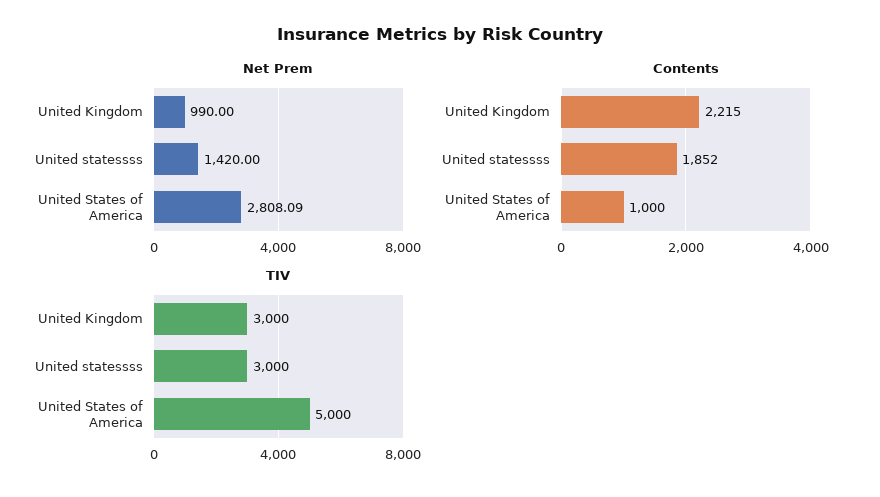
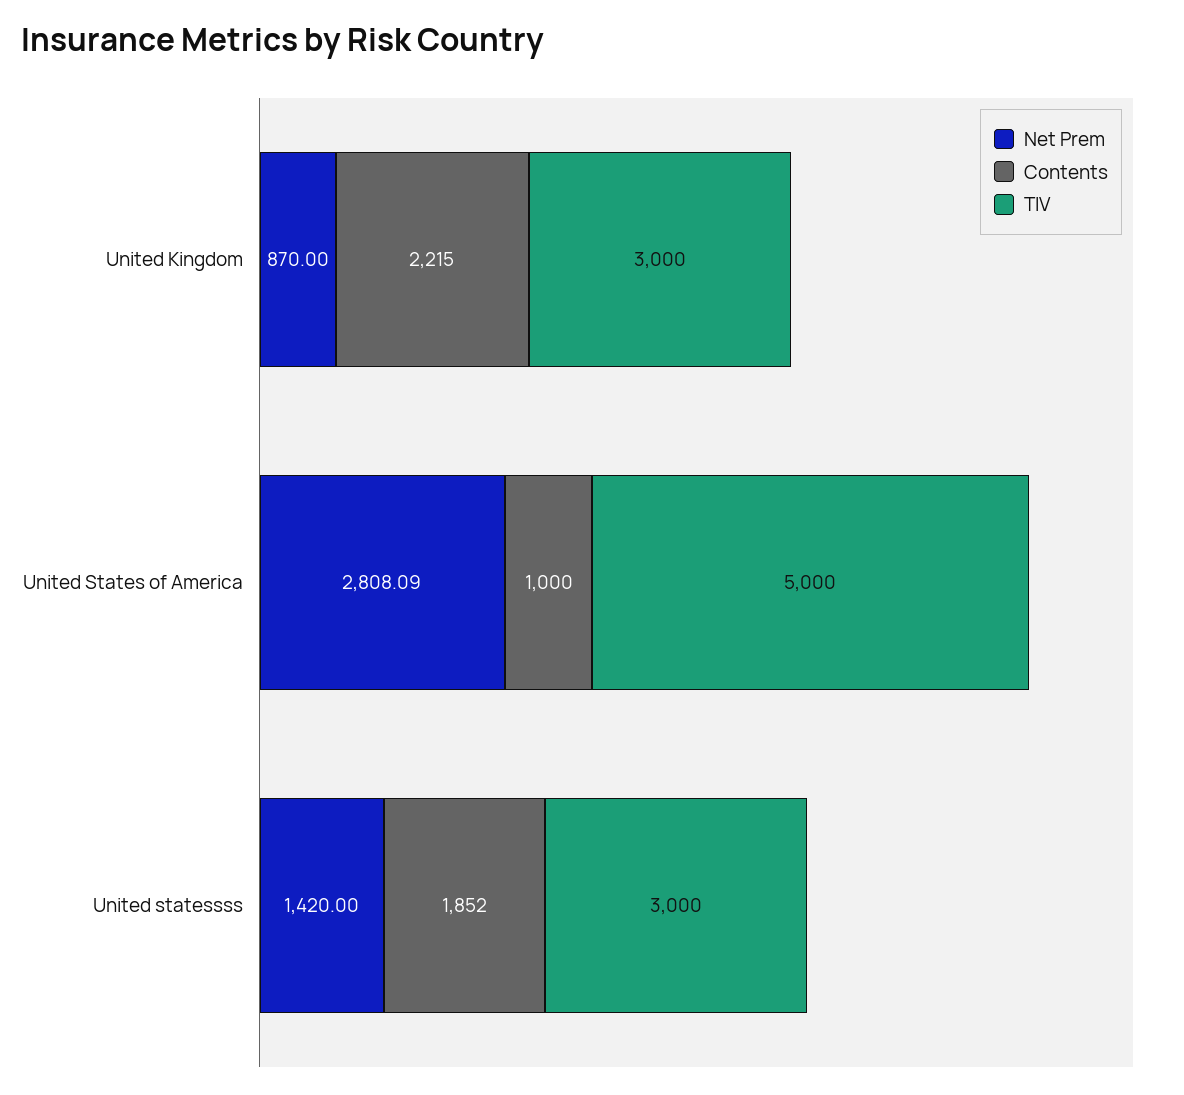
Net Prem, United Kingdom: 990 -> 870

